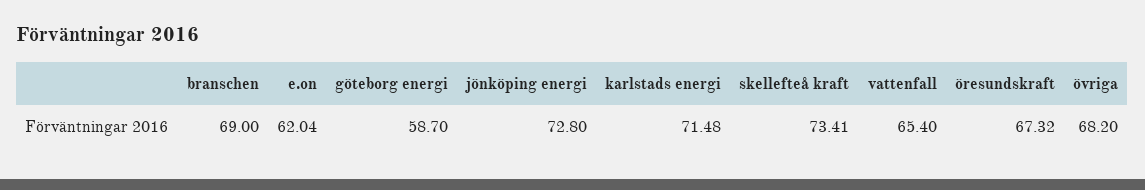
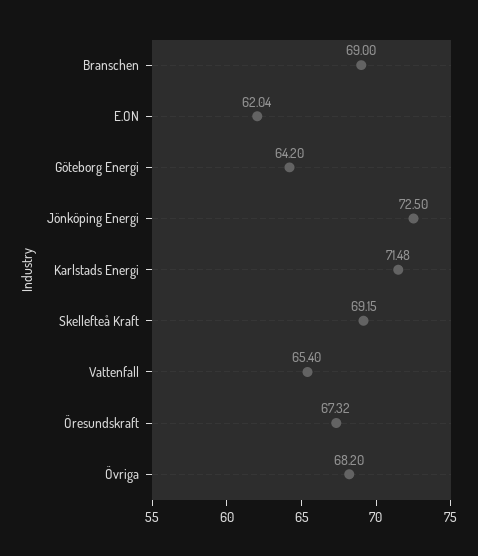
göteborg energi: 58.7 -> 64.2
jönköping energi: 72.8 -> 72.5
skellefteå kraft: 73.41 -> 69.15

